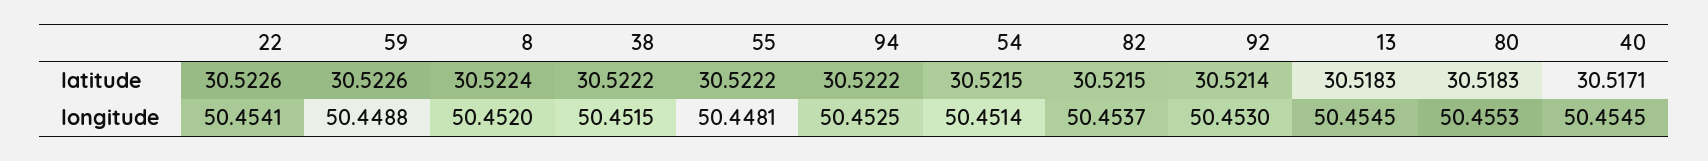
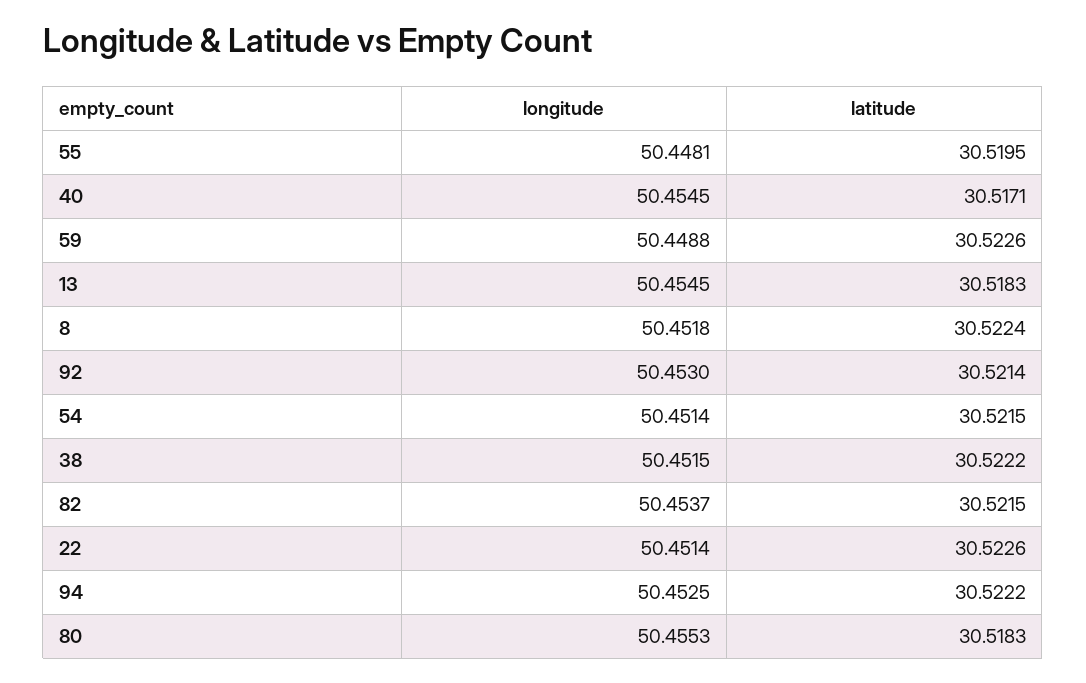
55, latitude: 30.5222 -> 30.5195
22, longitude: 50.4541 -> 50.4514
8, longitude: 50.452 -> 50.4518

